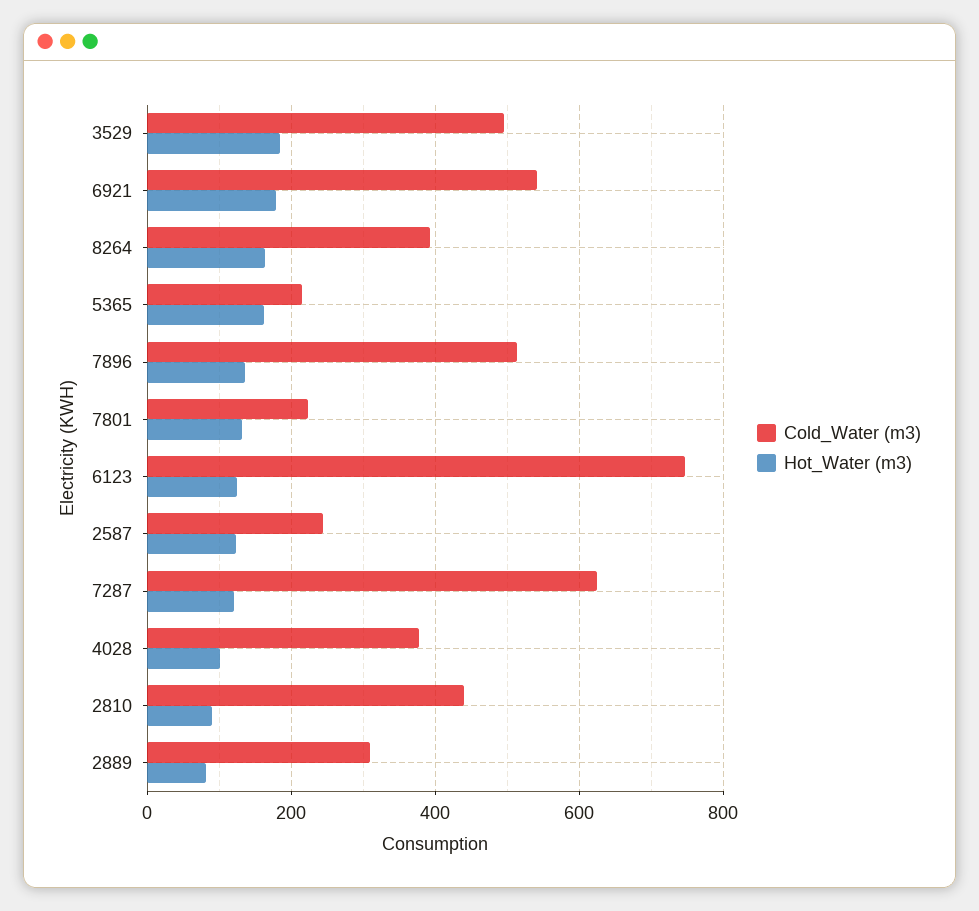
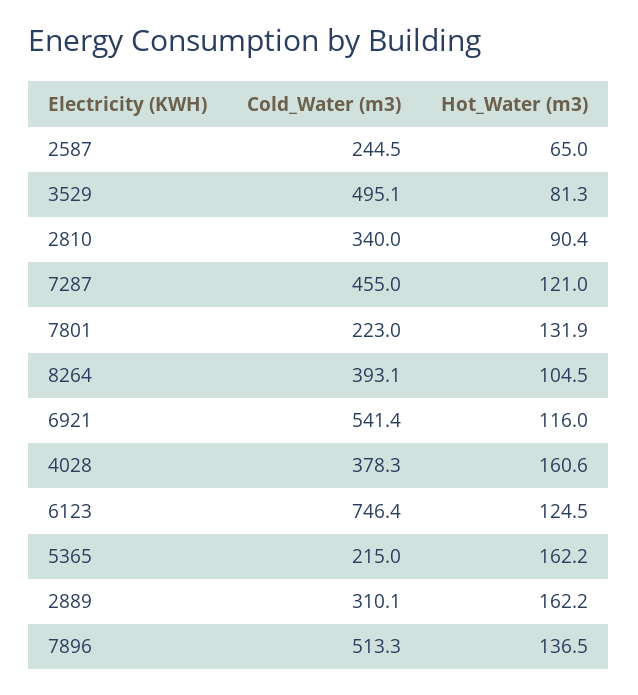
Hot_Water (m3), 3529: 180 -> 81.3
Hot_Water (m3), 6921: 180 -> 116
Hot_Water (m3), 8264: 160 -> 104.5
Hot_Water (m3), 2587: 120 -> 65
Cold_Water (m3), 7287: 620 -> 455
Hot_Water (m3), 4028: 100 -> 160.6
Cold_Water (m3), 2810: 440 -> 340
Hot_Water (m3), 2889: 80 -> 162.2

